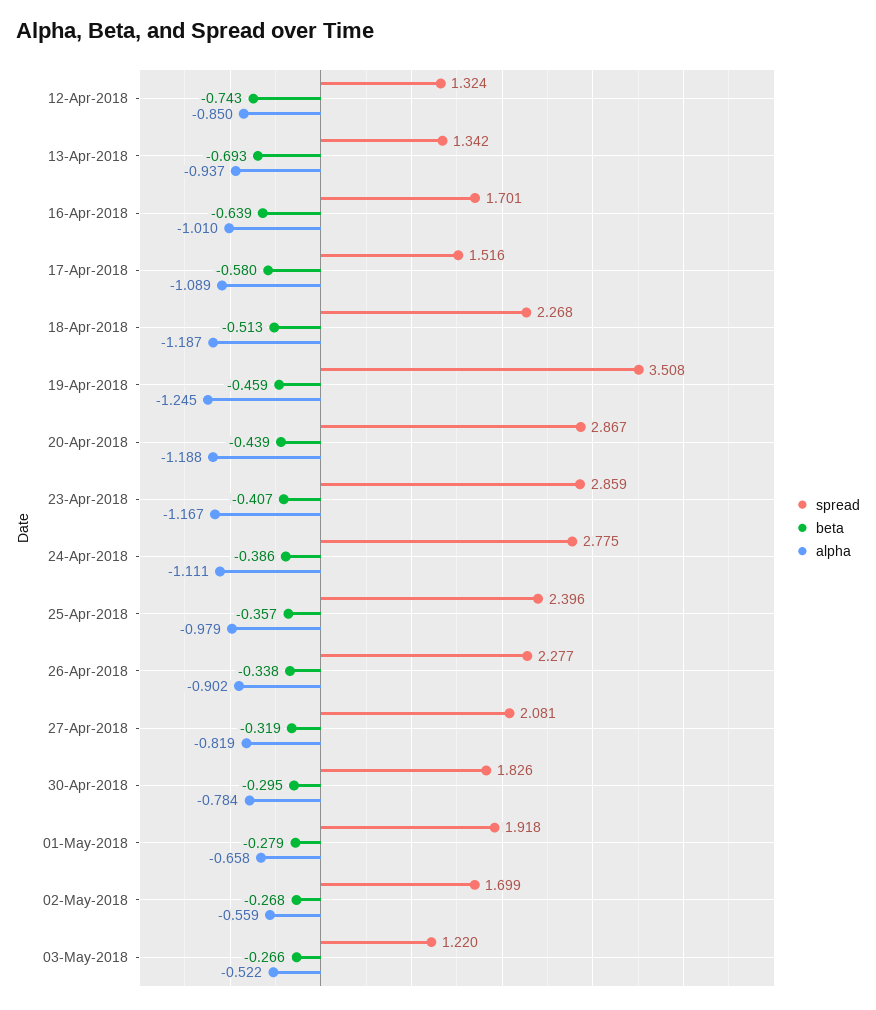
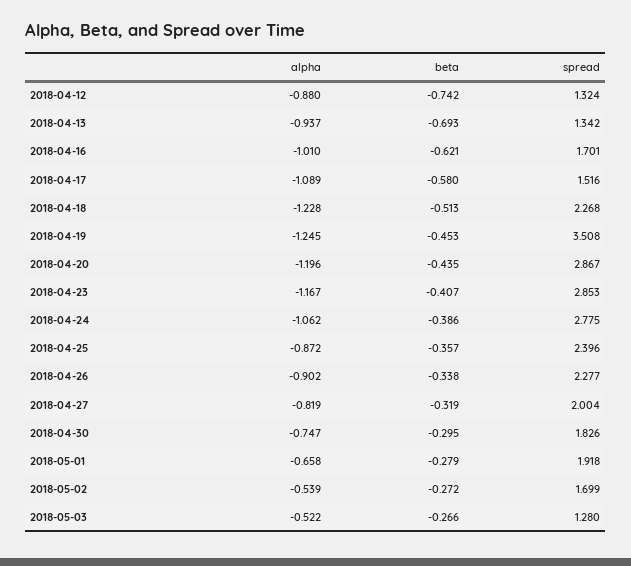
beta, 12-Apr-2018: -0.743 -> -0.742
alpha, 12-Apr-2018: -0.85 -> -0.88
beta, 16-Apr-2018: -0.639 -> -0.621
alpha, 18-Apr-2018: -1.187 -> -1.228
beta, 19-Apr-2018: -0.459 -> -0.453
beta, 20-Apr-2018: -0.439 -> -0.435
alpha, 20-Apr-2018: -1.188 -> -1.196
spread, 23-Apr-2018: 2.859 -> 2.853
alpha, 24-Apr-2018: -1.111 -> -1.062
alpha, 25-Apr-2018: -0.979 -> -0.872
spread, 27-Apr-2018: 2.081 -> 2.004
alpha, 30-Apr-2018: -0.784 -> -0.747
beta, 02-May-2018: -0.268 -> -0.272
alpha, 02-May-2018: -0.559 -> -0.539
spread, 03-May-2018: 1.22 -> 1.28

